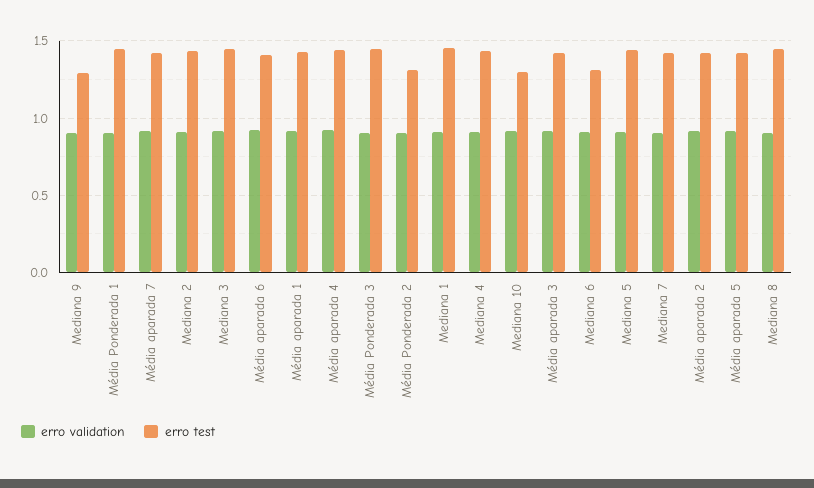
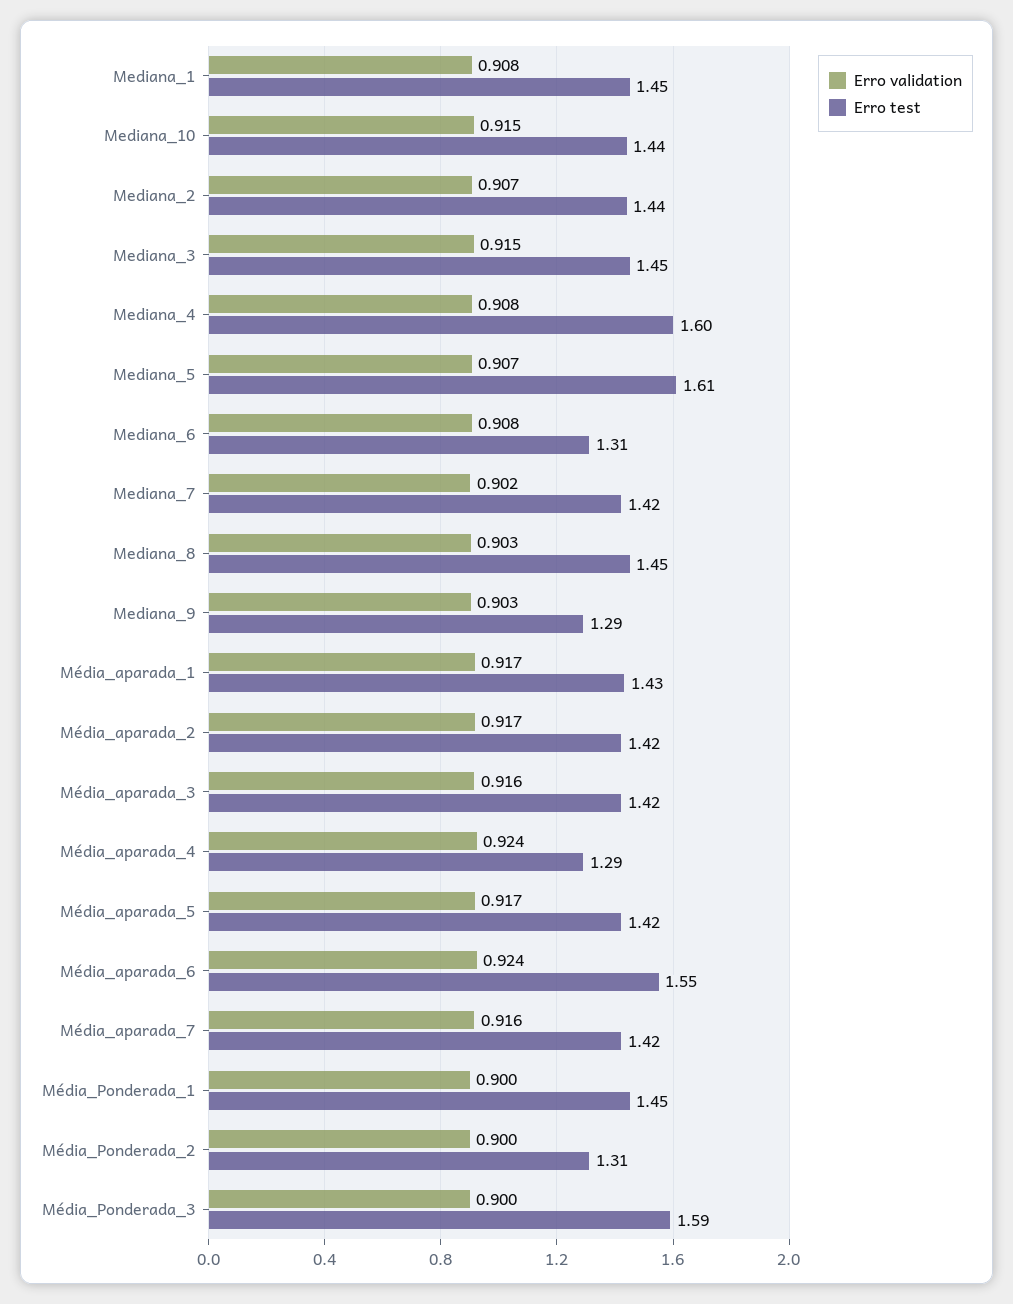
erro test, Média aparada 6: 1.4 -> 1.55
erro test, Média aparada 4: 1.45 -> 1.29
erro test, Média Ponderada 3: 1.45 -> 1.59
erro test, Mediana 4: 1.45 -> 1.6
erro test, Mediana 10: 1.3 -> 1.44
erro test, Mediana 5: 1.45 -> 1.61

